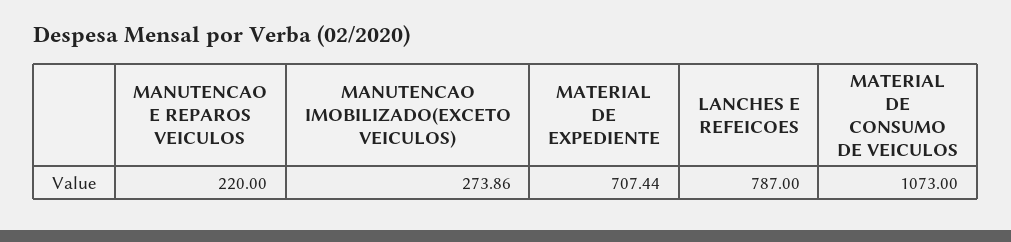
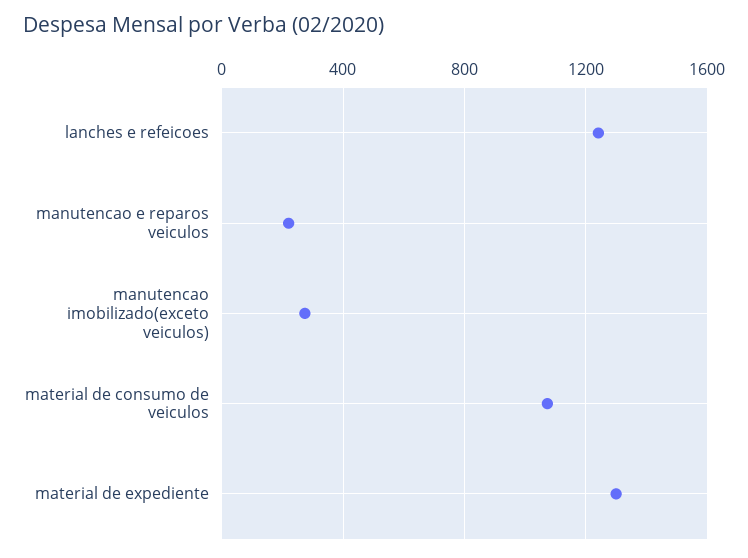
MATERIAL DE EXPEDIENTE: 707.44 -> 1300
LANCHES E REFEICOES: 787 -> 1250

